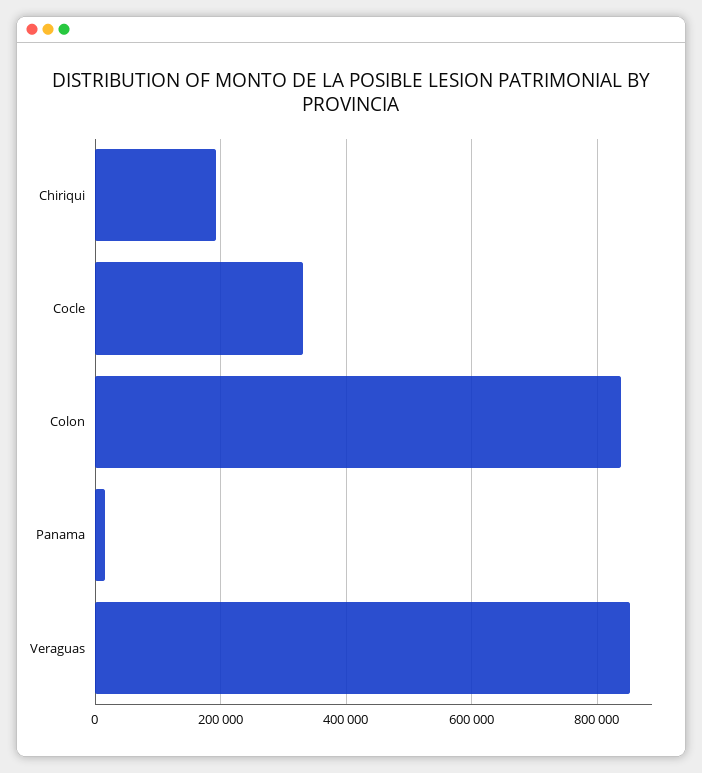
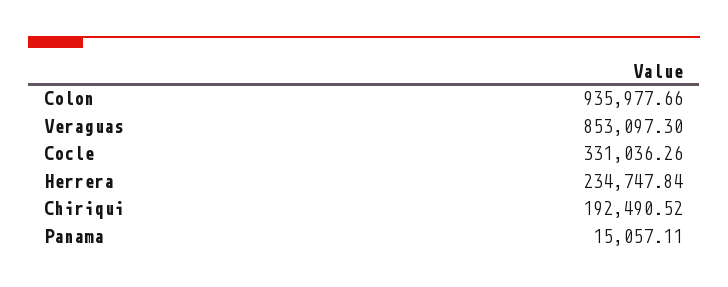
Colon: 840000 -> 935977.66
Herrera: none -> 234747.84

